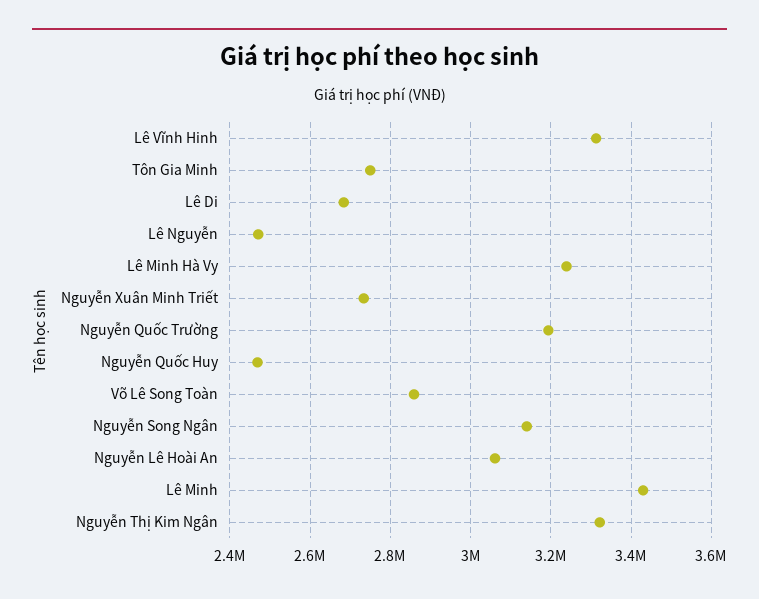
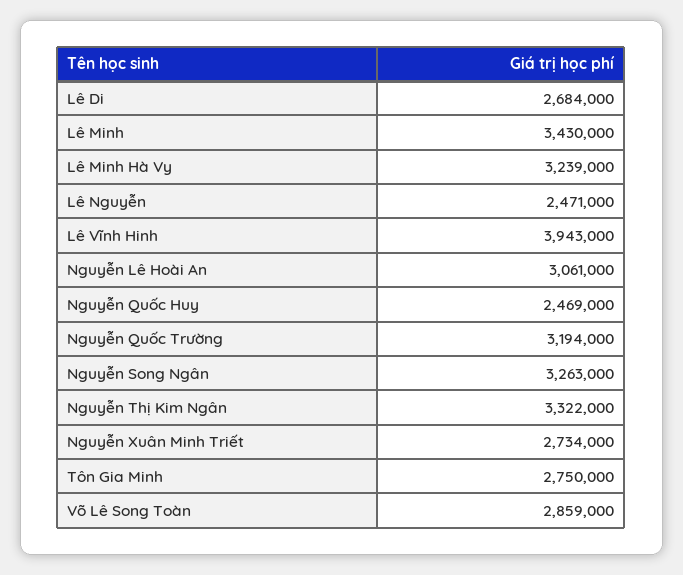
Lê Vĩnh Hinh: 3320000 -> 3943000
Nguyễn Song Ngân: 3140000 -> 3263000

